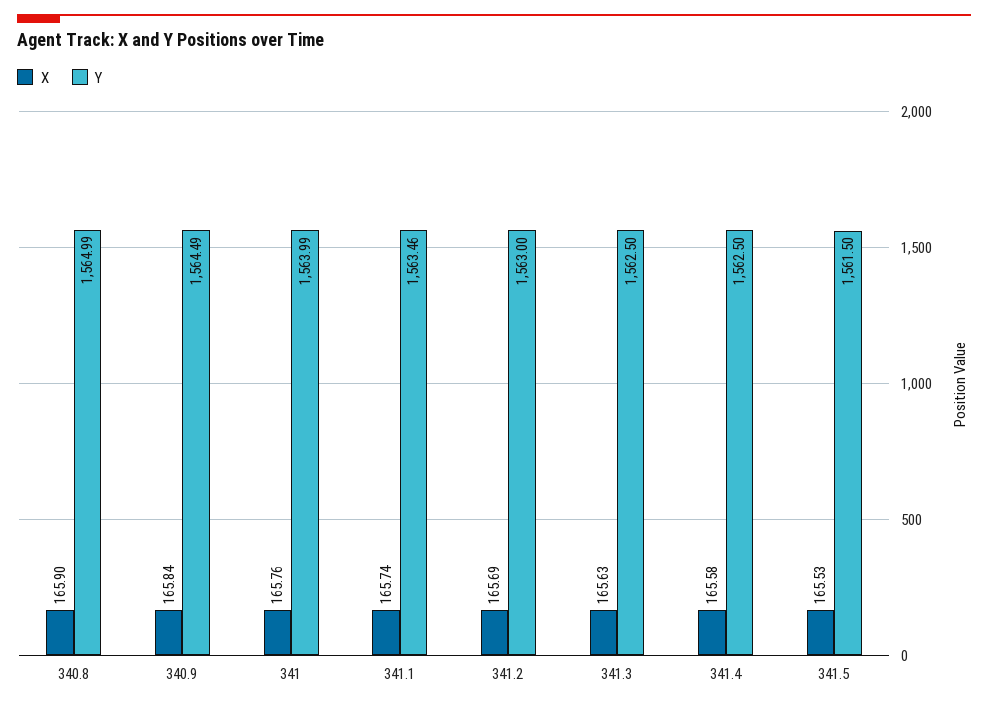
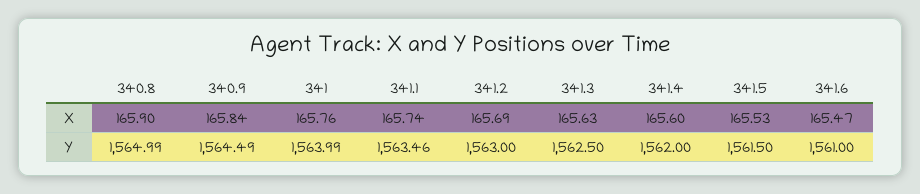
X, 341.4: 165.58 -> 165.6
Y, 341.4: 1562.5 -> 1562
X, 341.6: none -> 165.47
Y, 341.6: none -> 1561

